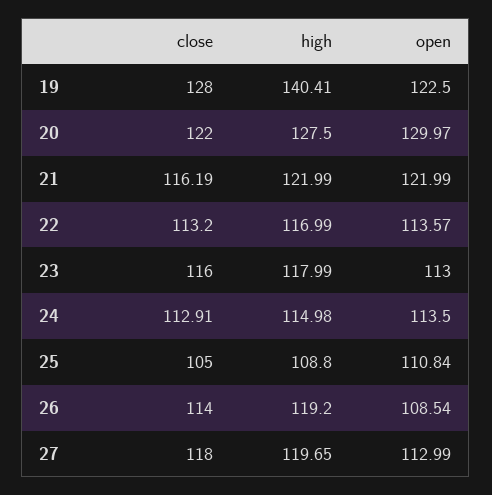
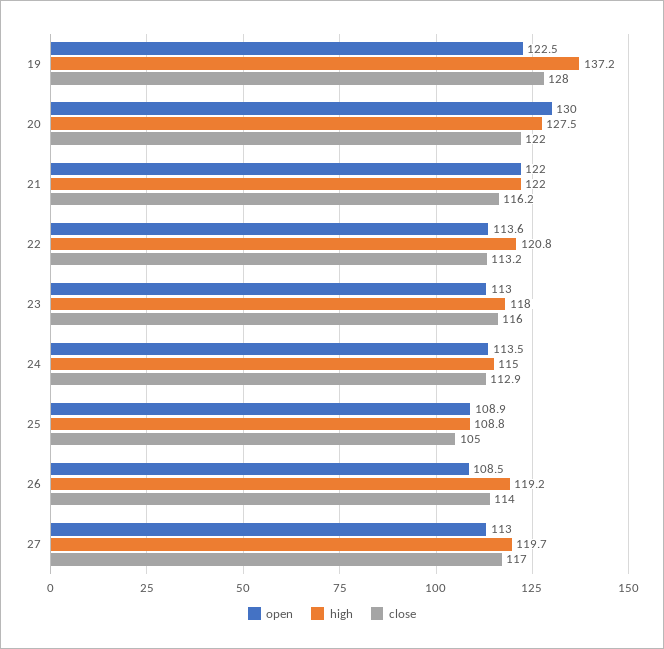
high, 19: 140.41 -> 137.2
high, 22: 116.99 -> 120.8
open, 25: 110.84 -> 108.9
close, 27: 118 -> 117

